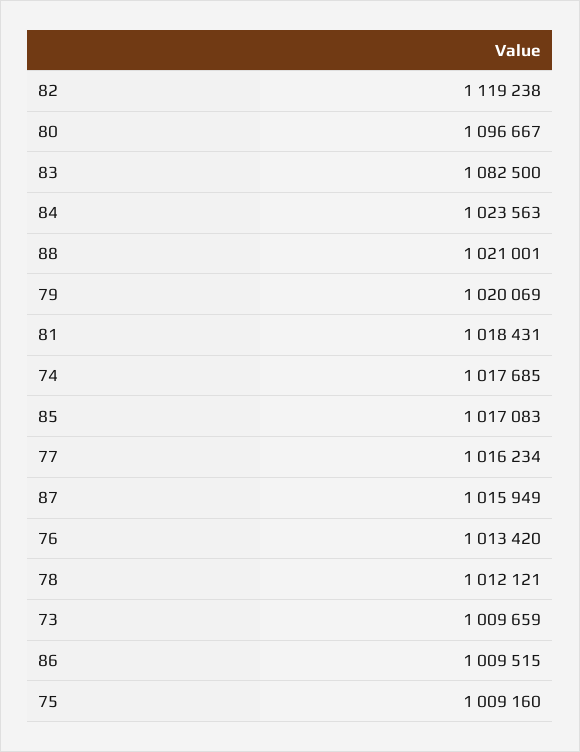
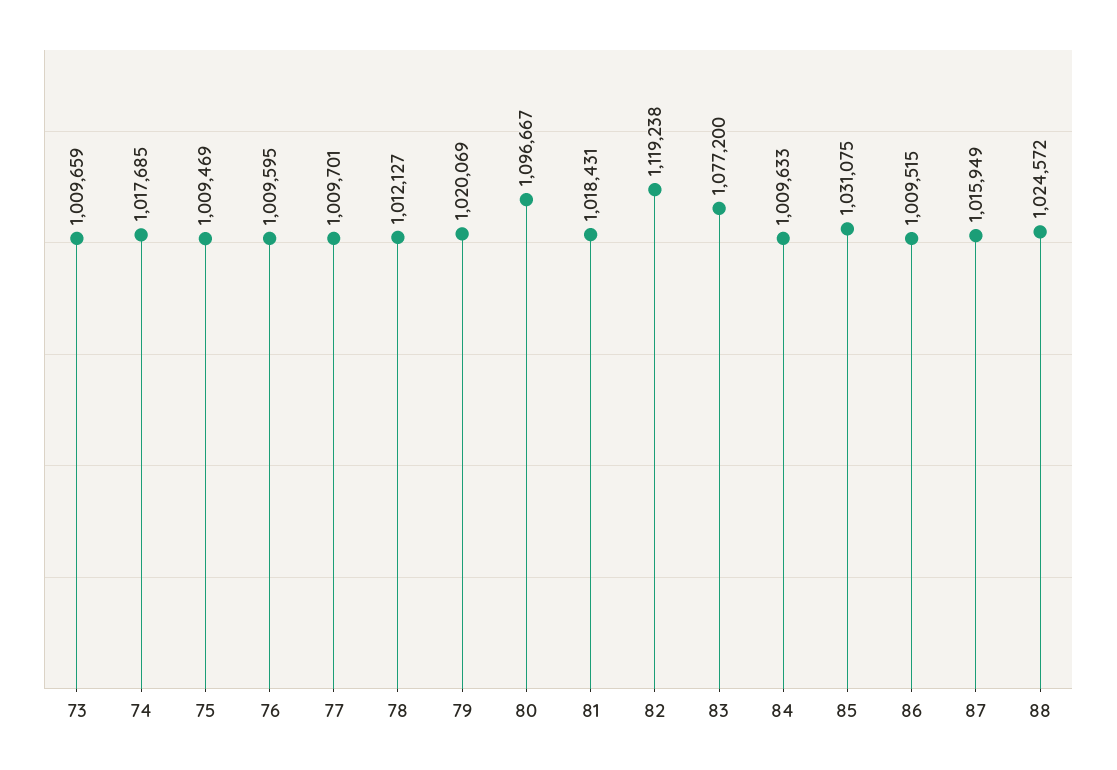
83: 1082500 -> 1077200
84: 1023563 -> 1009633
88: 1021001 -> 1024572
85: 1017083 -> 1031075
77: 1016234 -> 1009701
76: 1013420 -> 1009595
78: 1012121 -> 1012127
75: 1009160 -> 1009469

